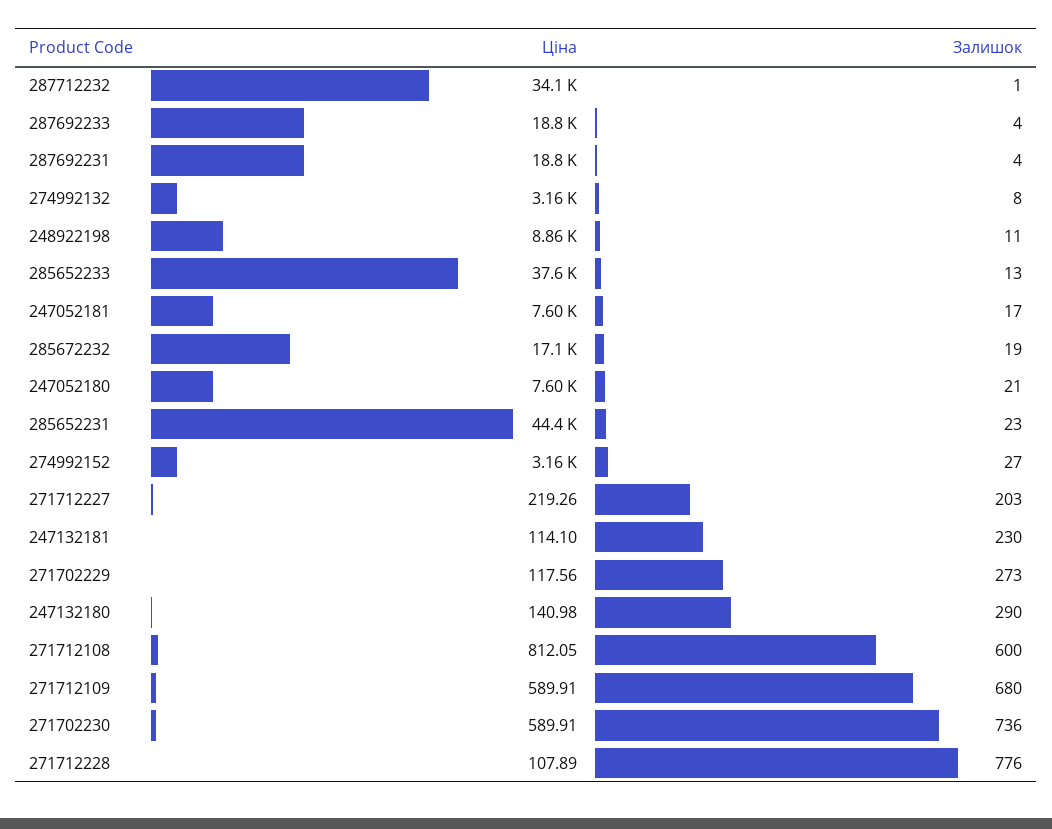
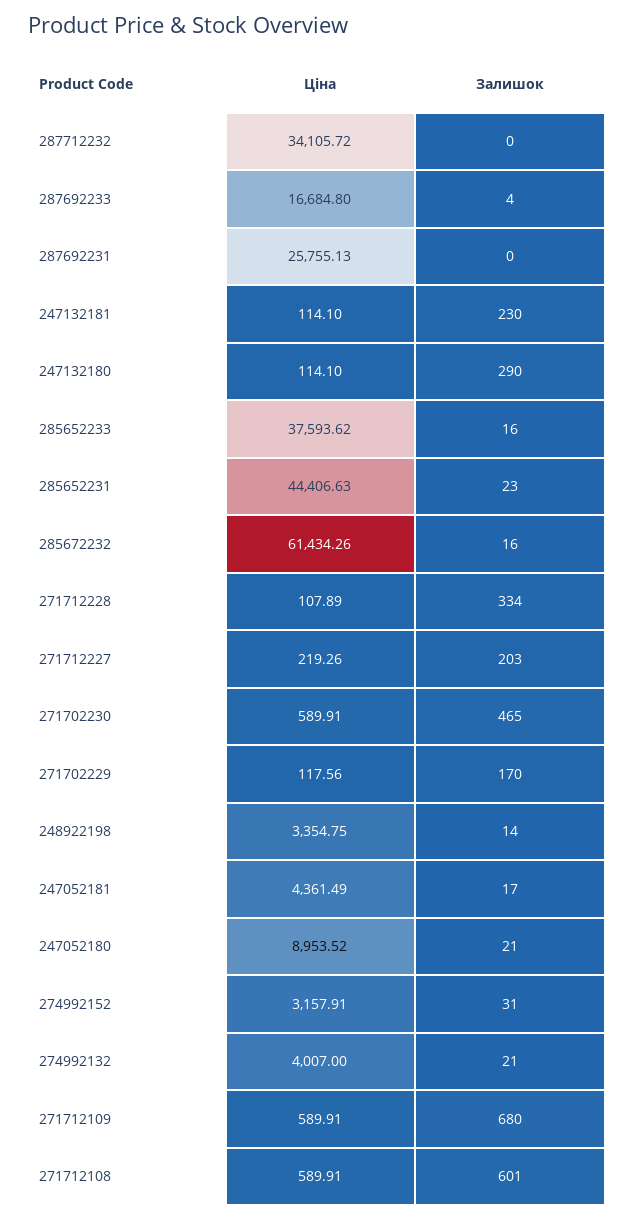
Залишок, 287712232: 1 -> 0
Ціна, 287692233: 18800 -> 16684.8
Ціна, 287692231: 18800 -> 25755.13
Залишок, 287692231: 4 -> 0
Ціна, 274992132: 3160 -> 4007
Залишок, 274992132: 8 -> 21
Ціна, 248922198: 8860 -> 3354.75
Залишок, 248922198: 11 -> 14
Залишок, 285652233: 13 -> 16
Ціна, 247052181: 7600 -> 4361.49
Ціна, 285672232: 17100 -> 61434.26
Залишок, 285672232: 19 -> 16
Ціна, 247052180: 7600 -> 8953.52
Залишок, 274992152: 27 -> 31
Залишок, 271702229: 273 -> 170
Ціна, 247132180: 140.98 -> 114.1
Ціна, 271712108: 812.05 -> 589.91
Залишок, 271712108: 600 -> 601
Залишок, 271702230: 736 -> 465
Залишок, 271712228: 776 -> 334

